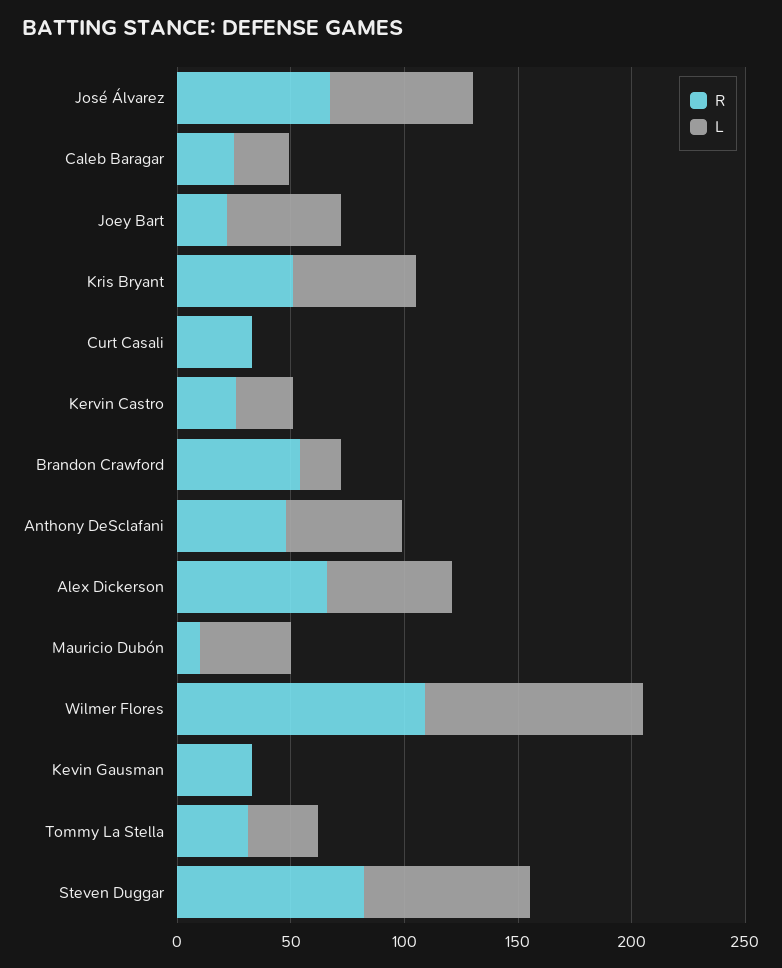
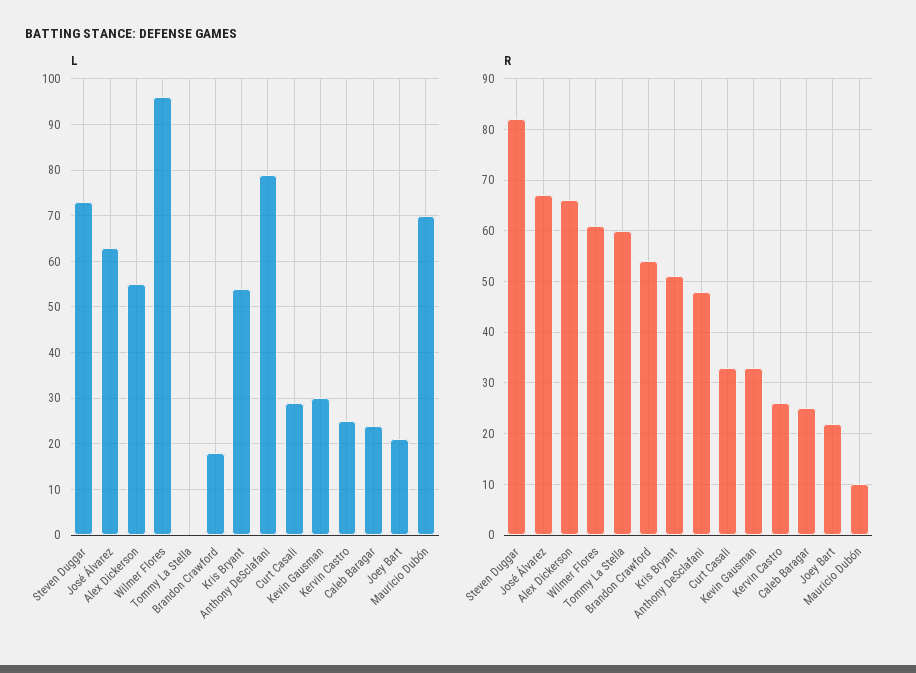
L, Joey Bart: 50 -> 20
L, Curt Casali: 0 -> 30
L, Anthony DeSclafani: 50 -> 80
L, Mauricio Dubón: 40 -> 70
R, Wilmer Flores: 110 -> 60
L, Kevin Gausman: 0 -> 30
R, Tommy La Stella: 30 -> 60
L, Tommy La Stella: 30 -> 0

